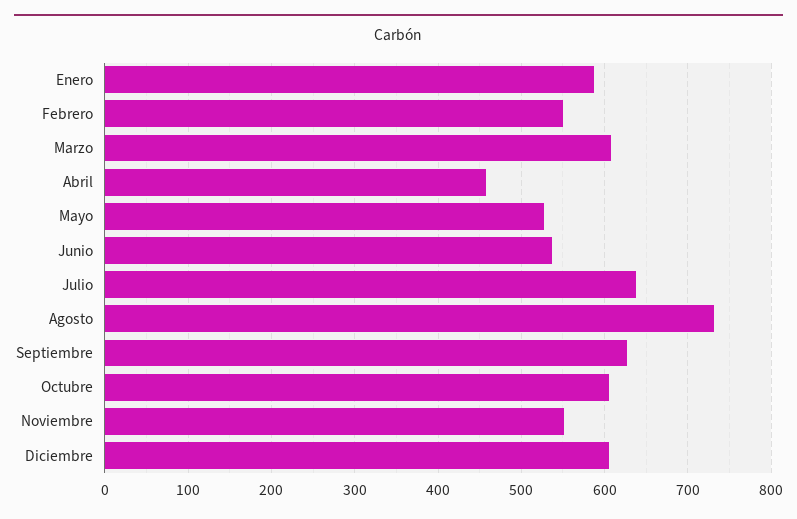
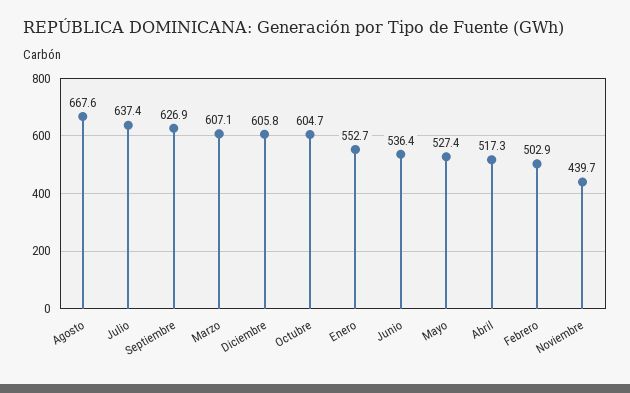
Enero: 590 -> 552.7
Febrero: 550 -> 502.9
Abril: 460 -> 517.3
Agosto: 730 -> 667.6
Noviembre: 550 -> 439.7

